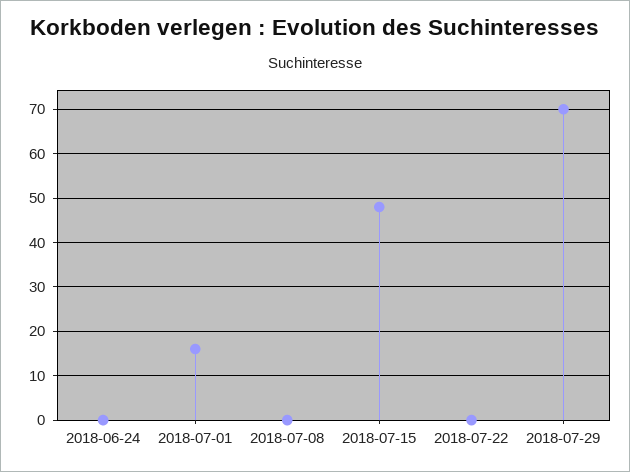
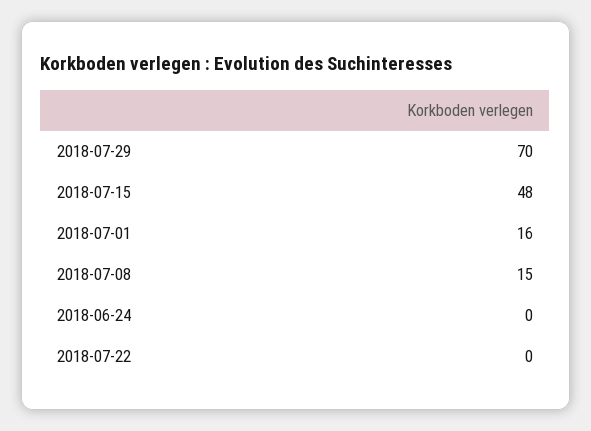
2018-07-08: 0 -> 15

